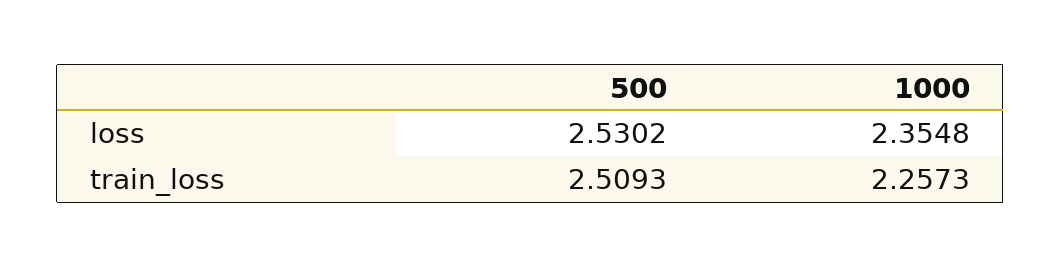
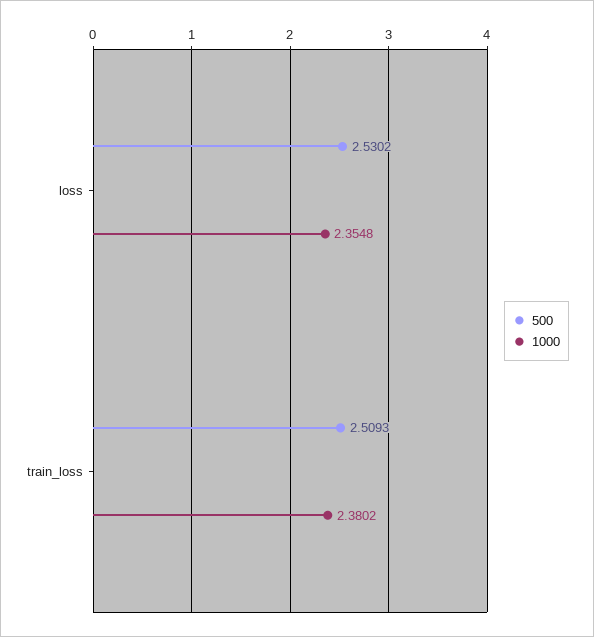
1000, train_loss: 2.2573 -> 2.3802

